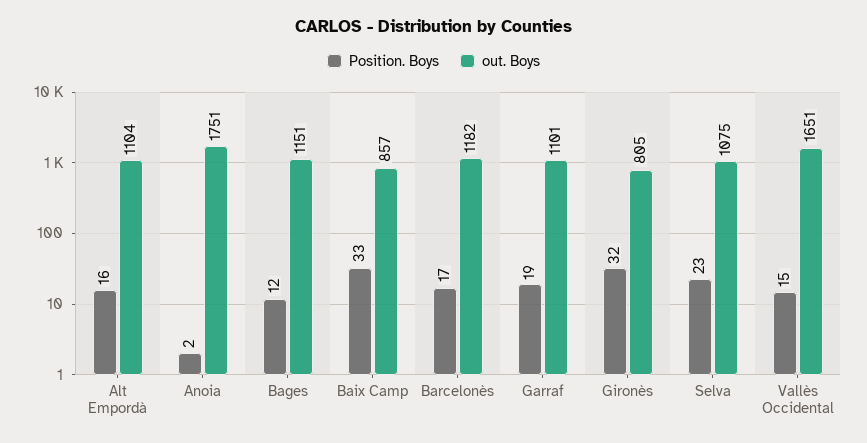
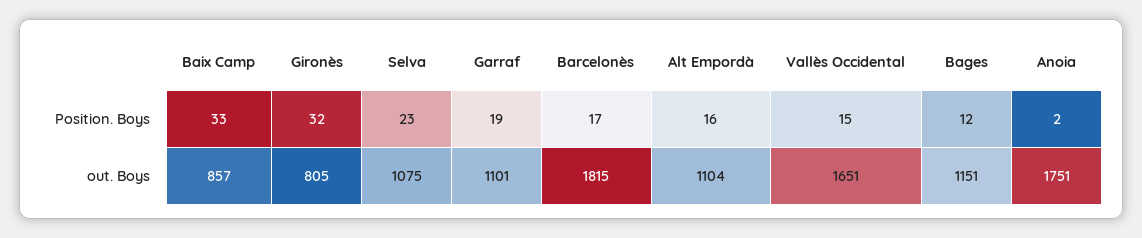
out. Boys, Barcelonès: 1182 -> 1815

